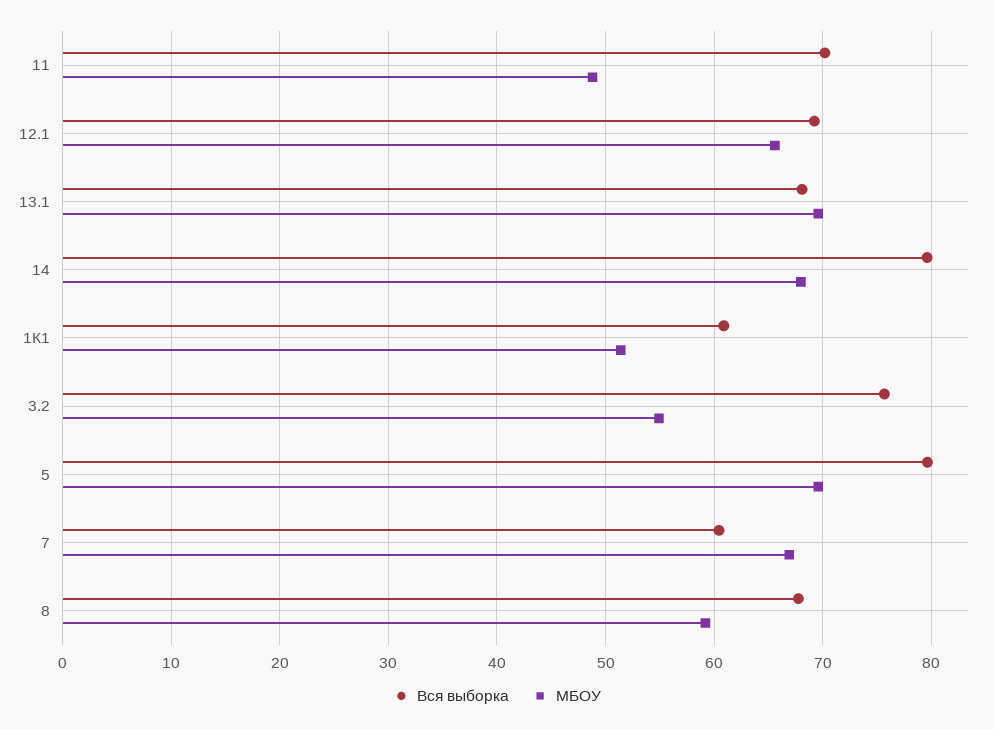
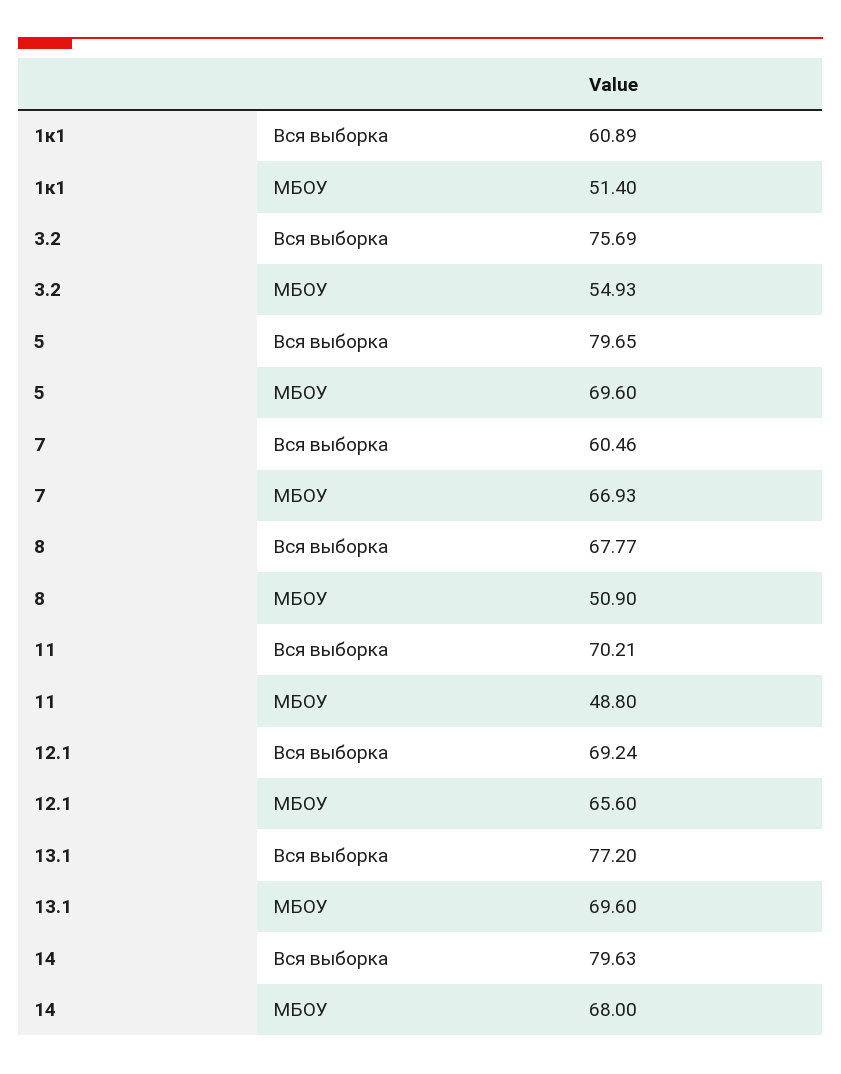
Вся выборка, 13.1: 68 -> 77.2
МБОУ, 8: 59 -> 50.9

